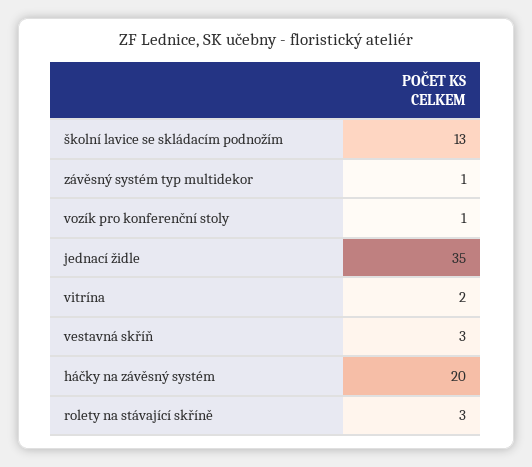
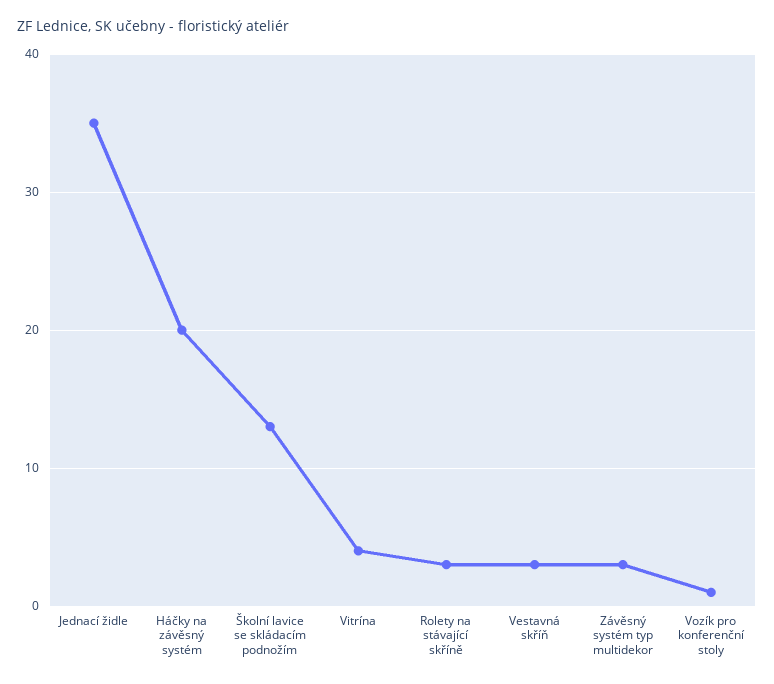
závěsný systém typ multidekor: 1 -> 3
vitrína: 2 -> 4

